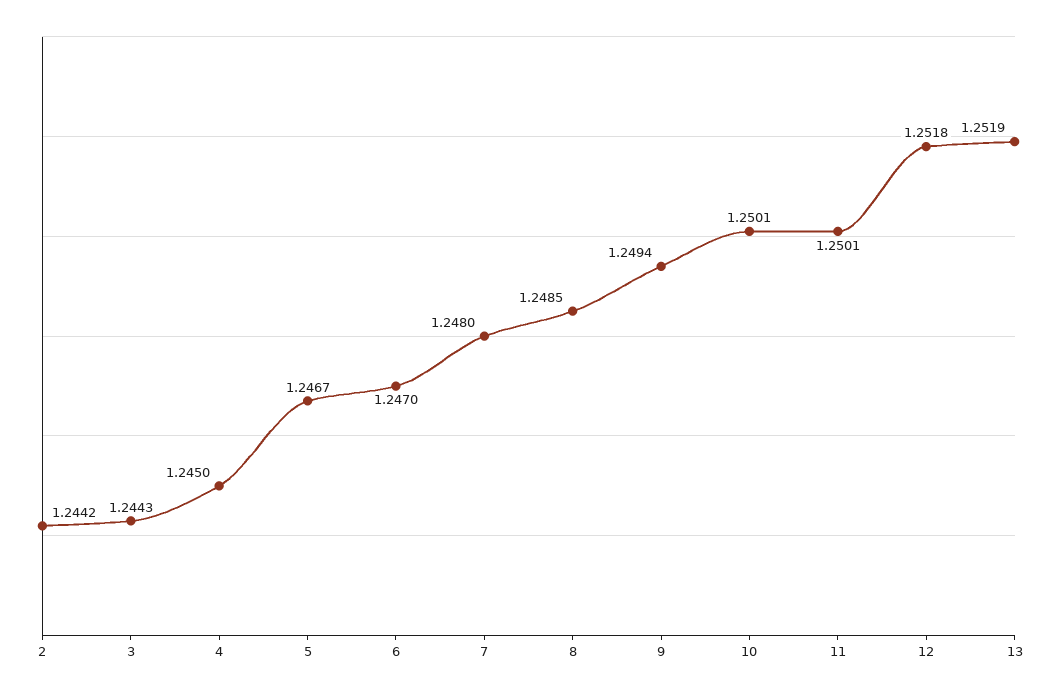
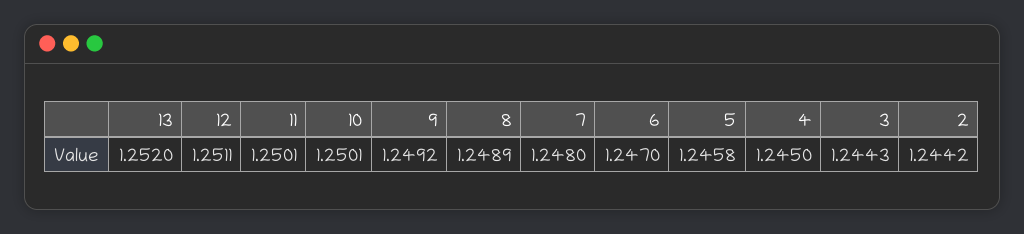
5: 1.2467 -> 1.2458
8: 1.2485 -> 1.2489
9: 1.2494 -> 1.2492
12: 1.2518 -> 1.2511
13: 1.2519 -> 1.252

